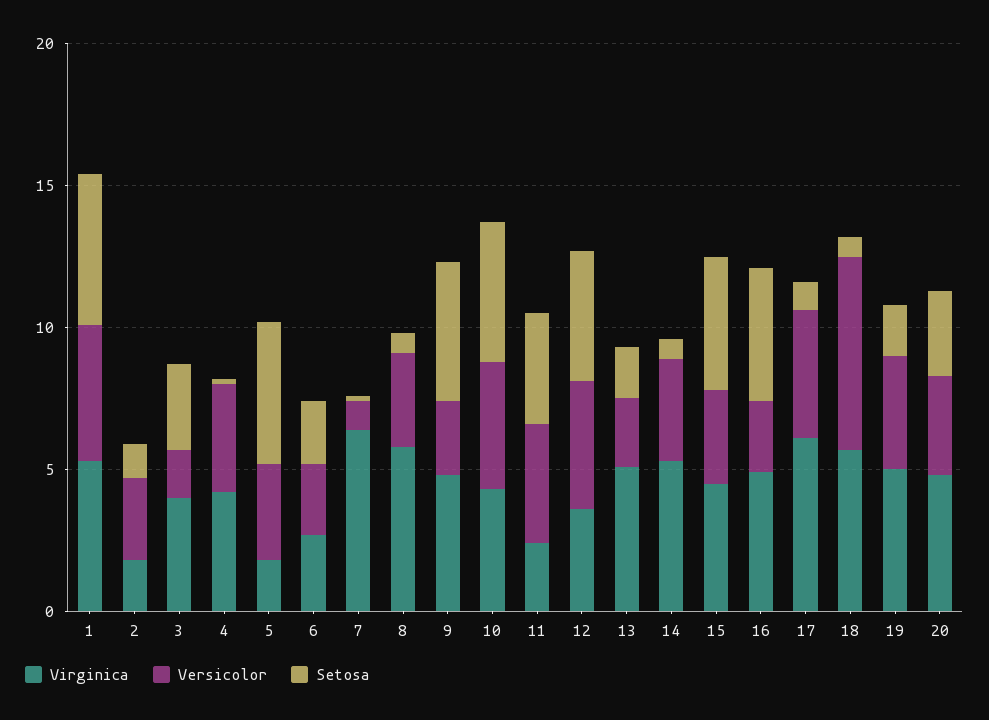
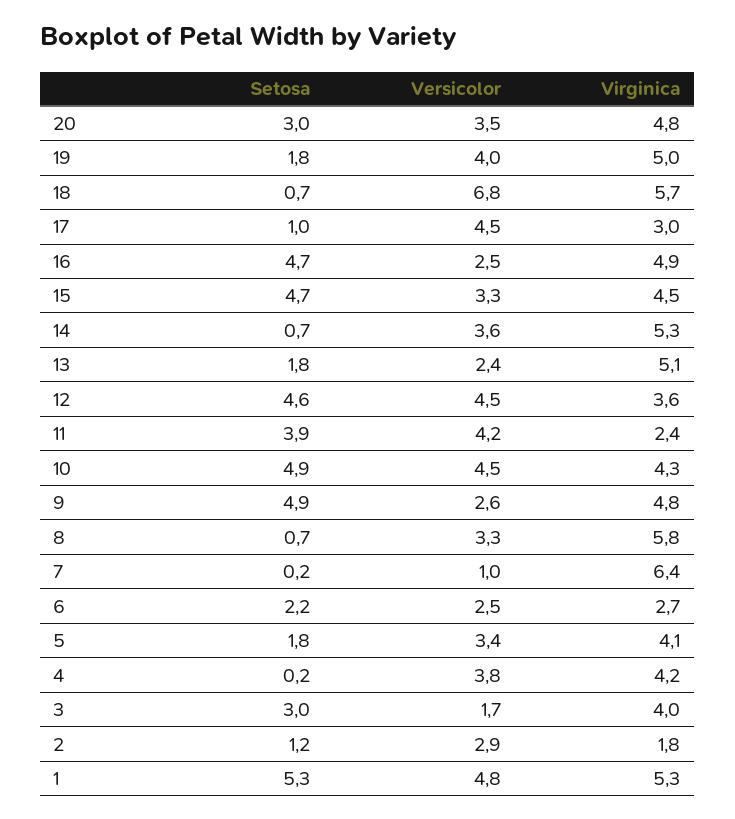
Virginica, 5: 2 -> 4.1
Setosa, 5: 5 -> 1.8
Virginica, 17: 6 -> 3

